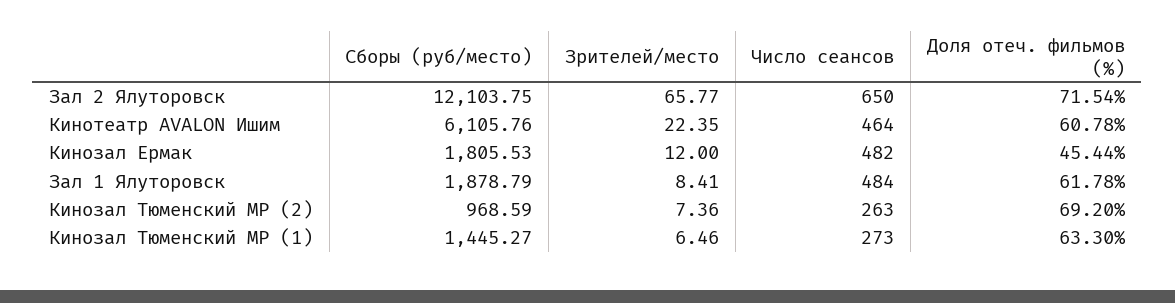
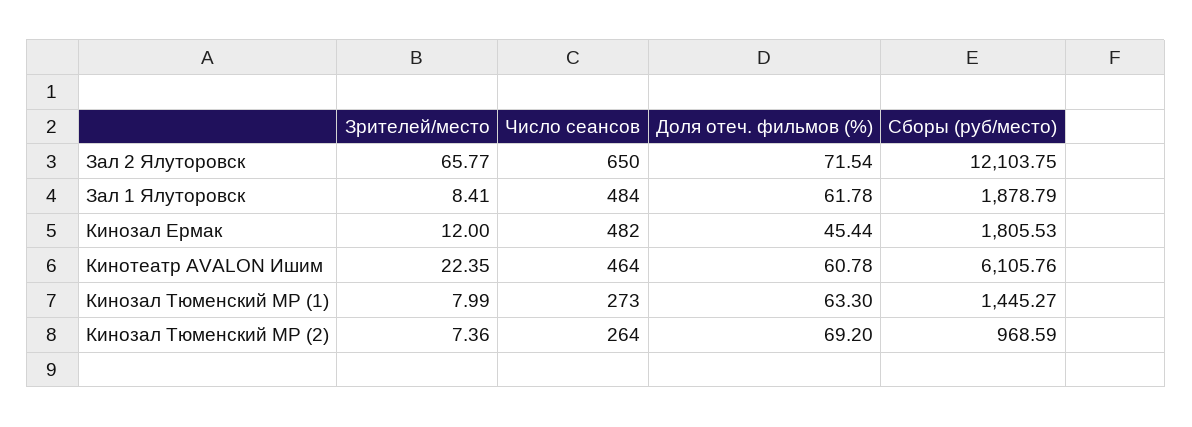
Число сеансов, Кинозал Тюменский МР (2): 263 -> 264
Зрителей/место, Кинозал Тюменский МР (1): 6.46 -> 7.99

